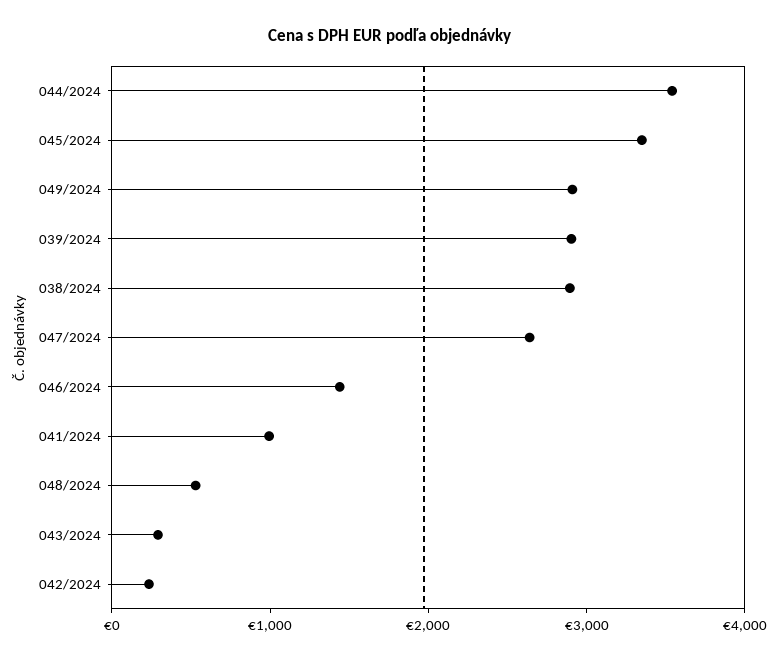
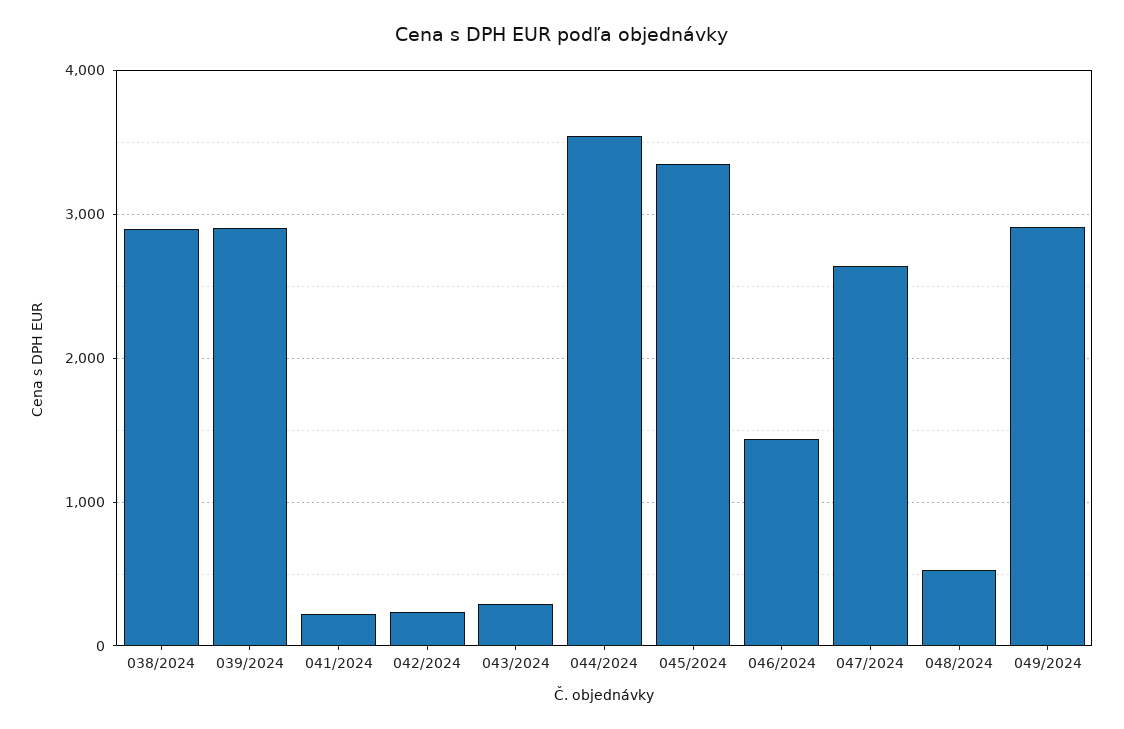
041/2024: 1000 -> 200

